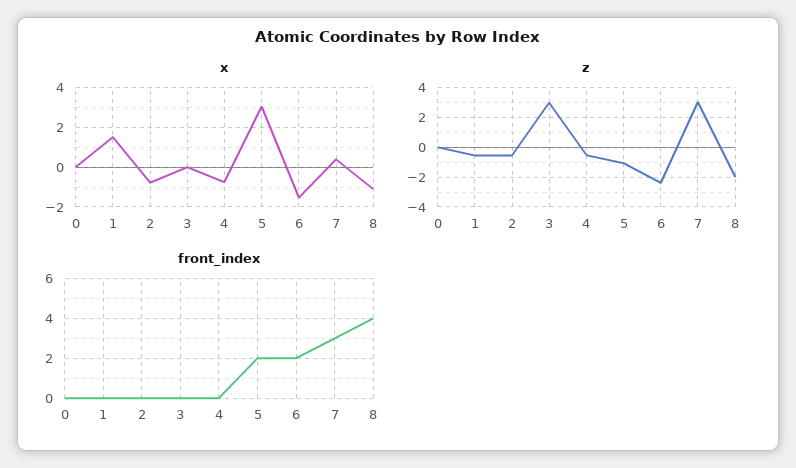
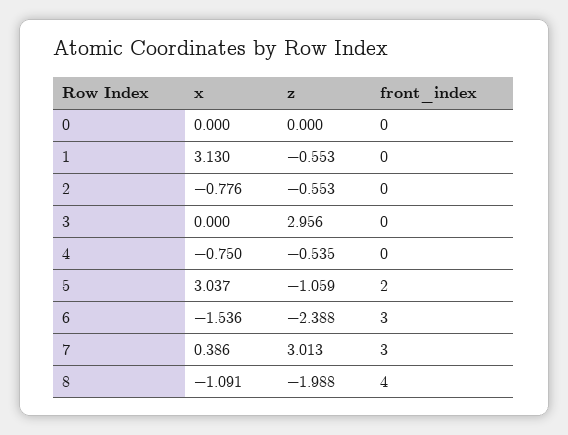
x, 1: 1.5 -> 3.13
front_index, 6: 2 -> 3

